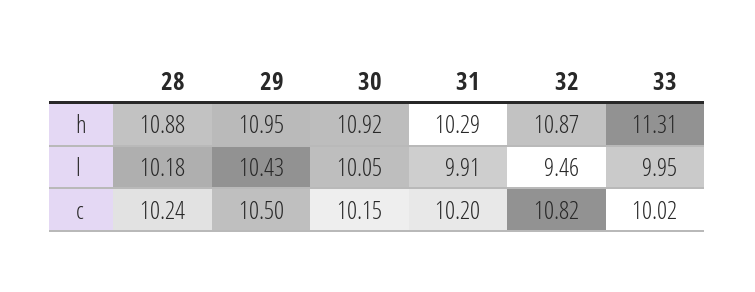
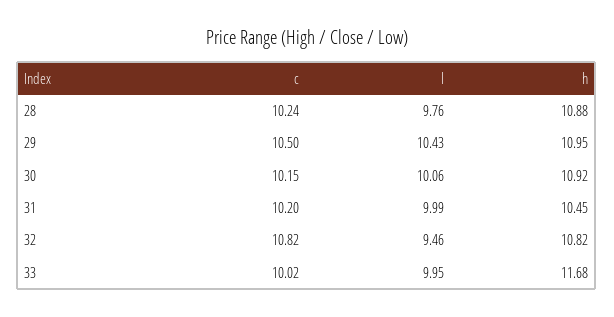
31, h: 10.29 -> 10.45
32, h: 10.87 -> 10.82
33, h: 11.31 -> 11.68
28, l: 10.18 -> 9.76
30, l: 10.05 -> 10.06
31, l: 9.91 -> 9.99

